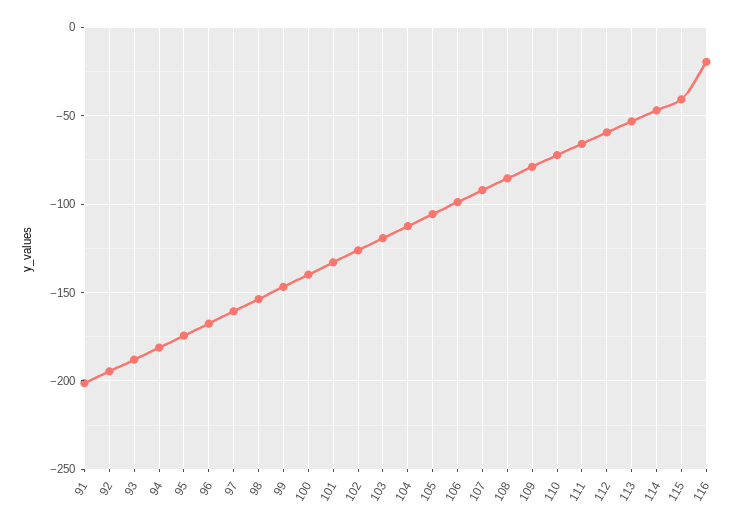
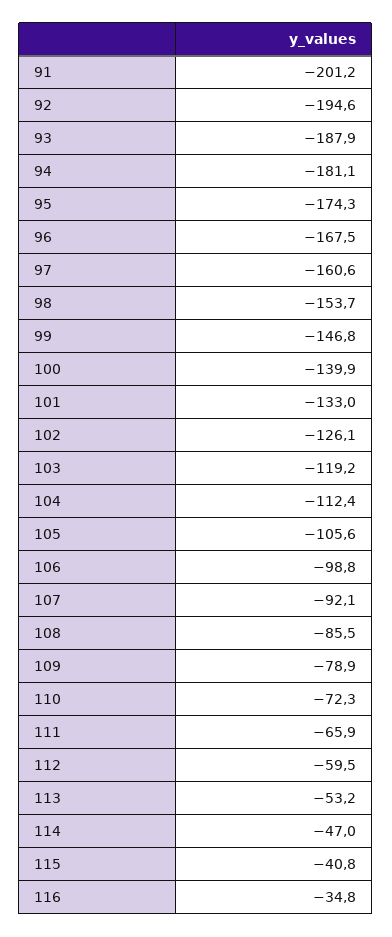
116: -20 -> -34.8

